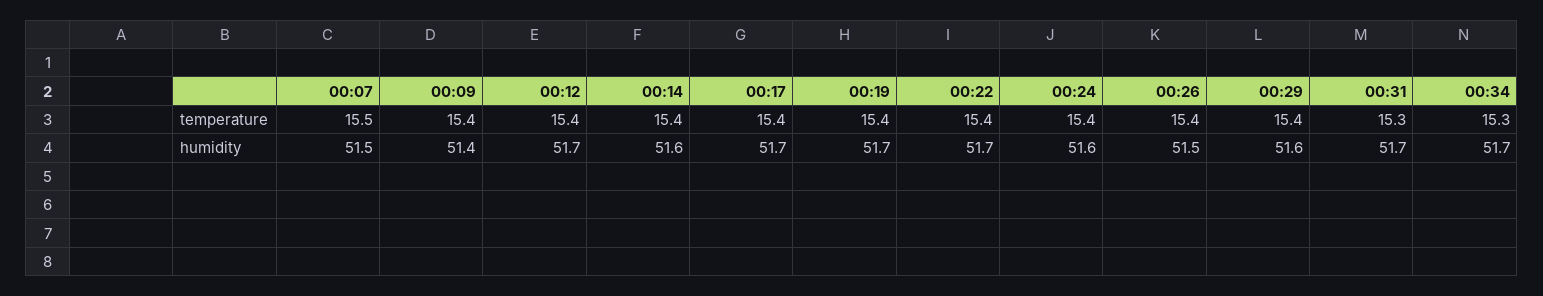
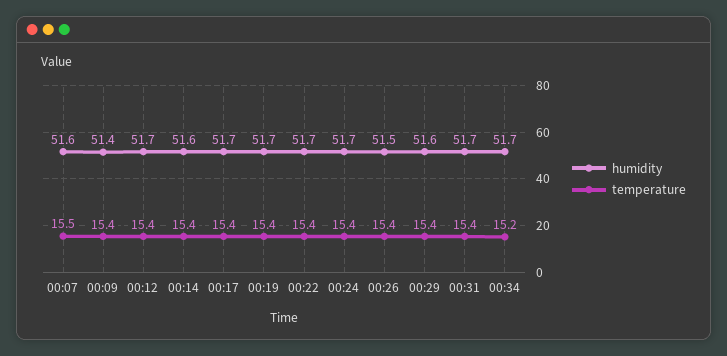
temperature, 00:31: 15.3 -> 15.4
temperature, 00:34: 15.3 -> 15.2
humidity, 00:07: 51.5 -> 51.6
humidity, 00:24: 51.6 -> 51.7

